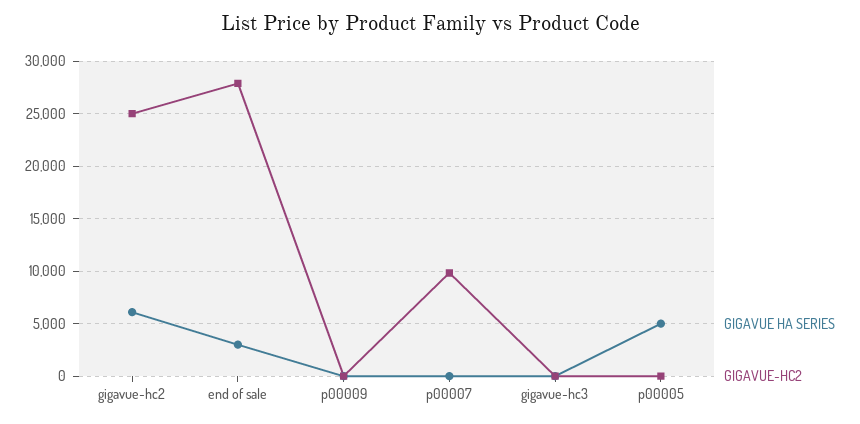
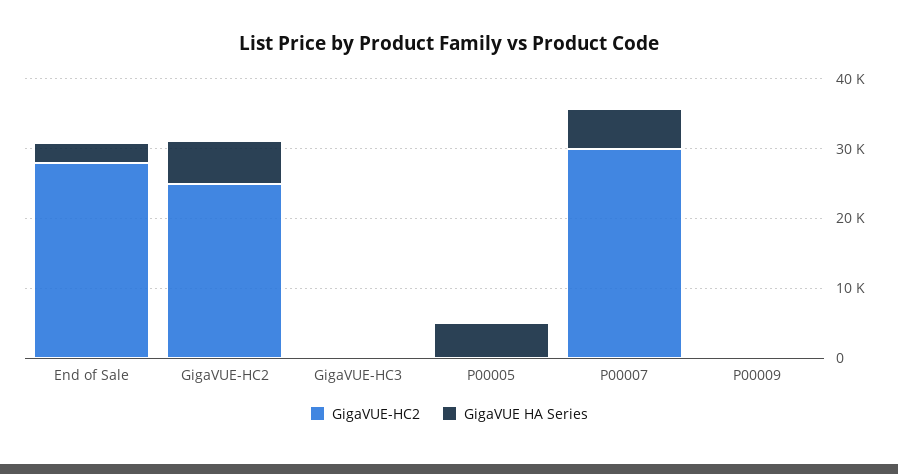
GIGAVUE HA SERIES, p00007: 0 -> 6000
GIGAVUE-HC2, p00007: 10000 -> 30000

